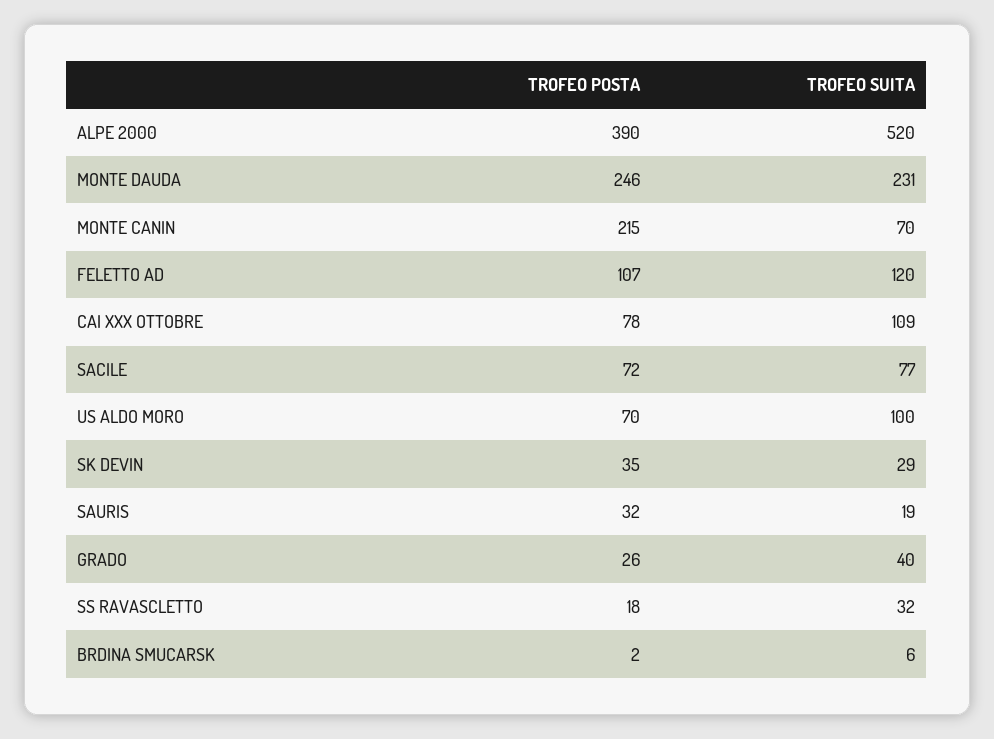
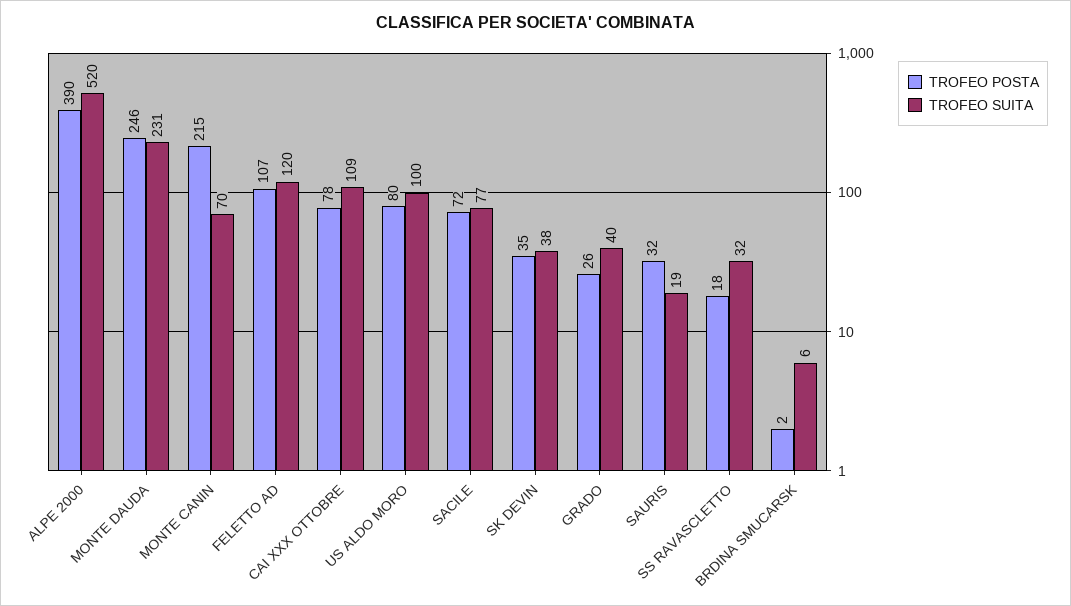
TROFEO POSTA, US ALDO MORO: 70 -> 80
TROFEO SUITA, SK DEVIN: 29 -> 38

